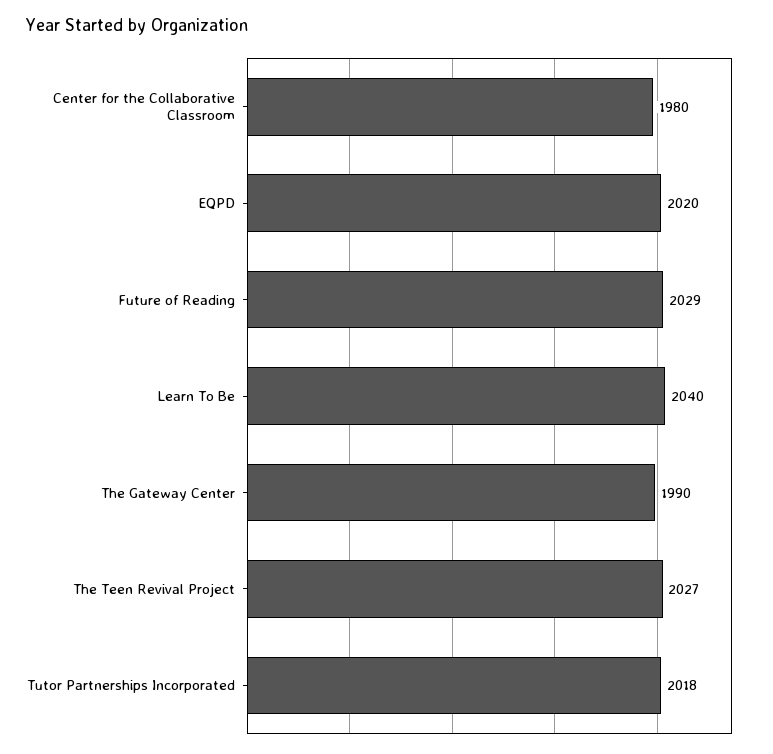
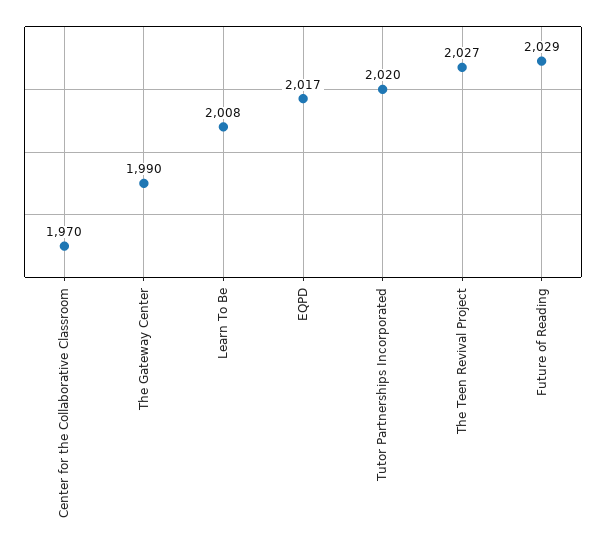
Center for the Collaborative Classroom: 1980 -> 1970
EQPD: 2020 -> 2017
Learn To Be: 2040 -> 2008
Tutor Partnerships Incorporated: 2018 -> 2020

